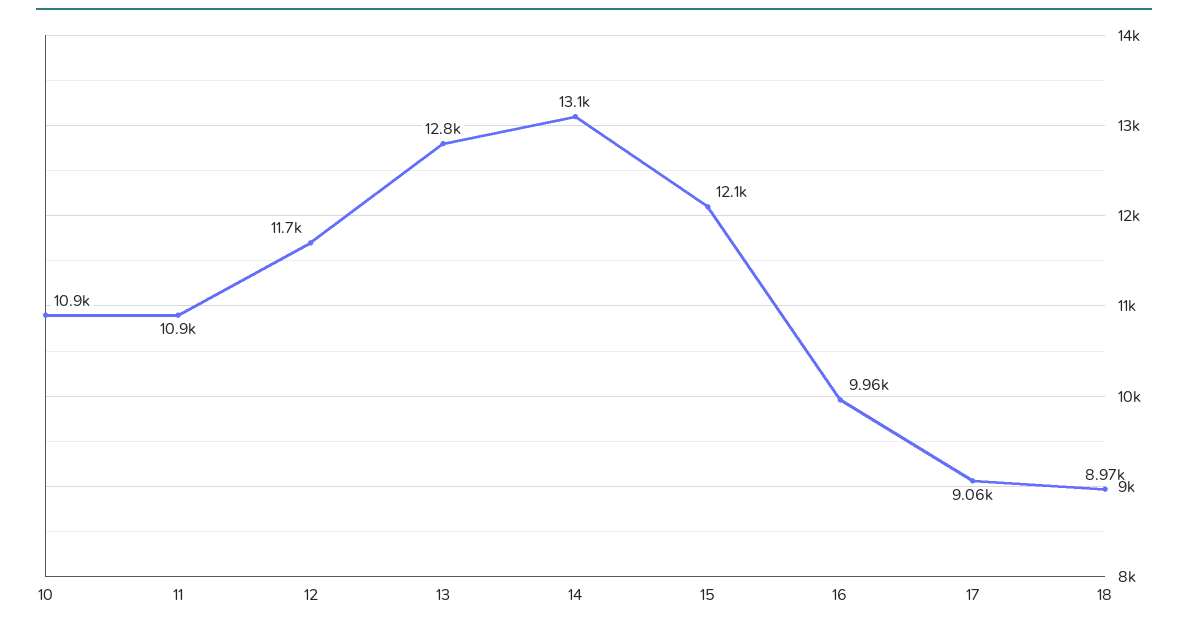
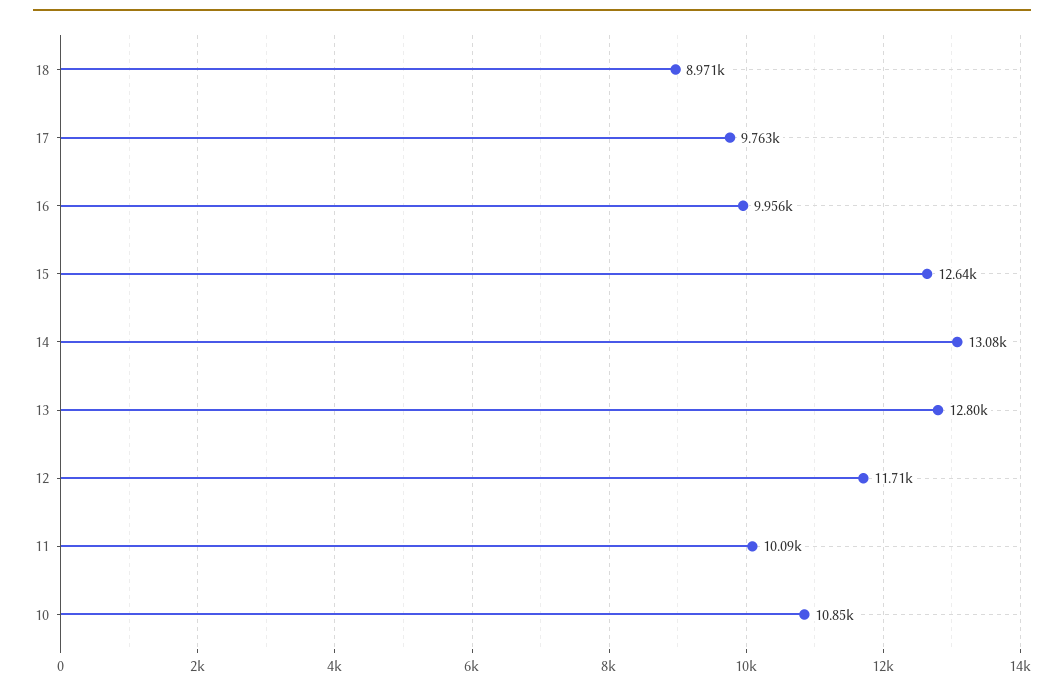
11: 10900 -> 10090
15: 12100 -> 12640
17: 9060 -> 9763

